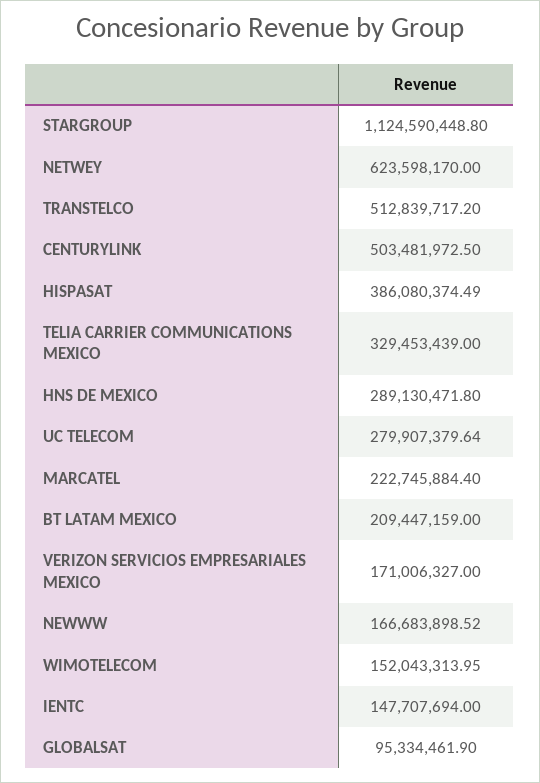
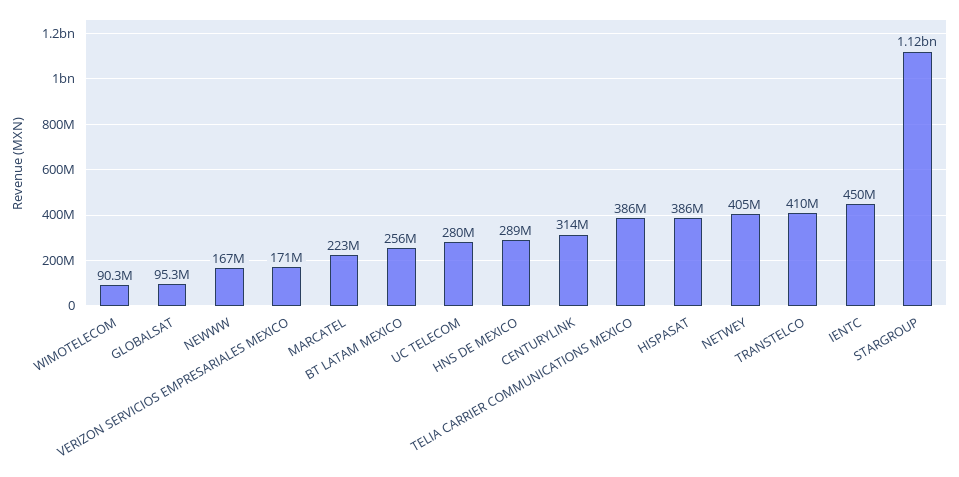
NETWEY: 623598170 -> 405000000
TRANSTELCO: 512839717.2 -> 410000000
CENTURYLINK: 503481972.5 -> 314000000
TELIA CARRIER COMMUNICATIONS MEXICO: 329453439 -> 386000000
BT LATAM MEXICO: 209447159 -> 256000000
WIMOTELECOM: 152043313.95 -> 90300000
IENTC: 147707694 -> 450000000

